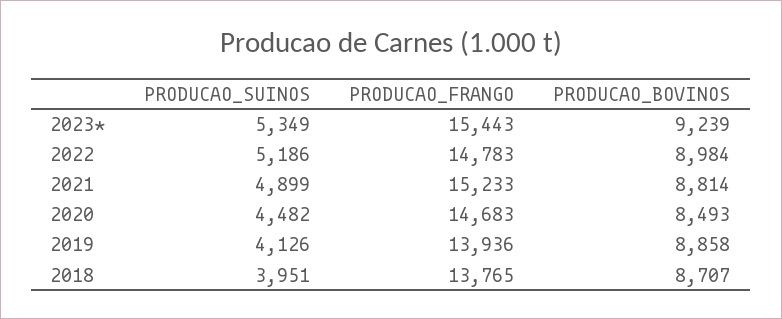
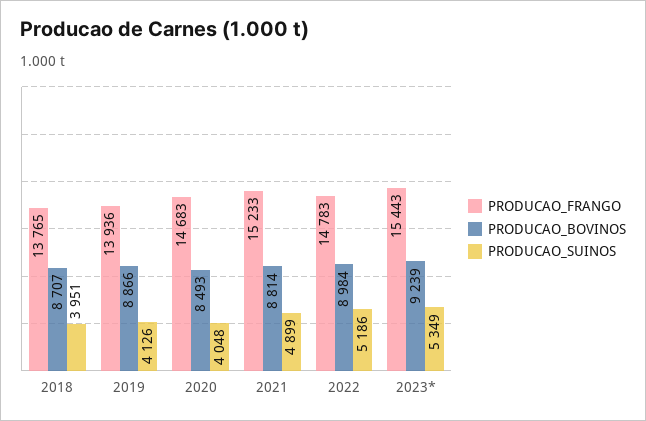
PRODUCAO_SUINOS, 2020: 4482 -> 4048
PRODUCAO_BOVINOS, 2019: 8858 -> 8866

